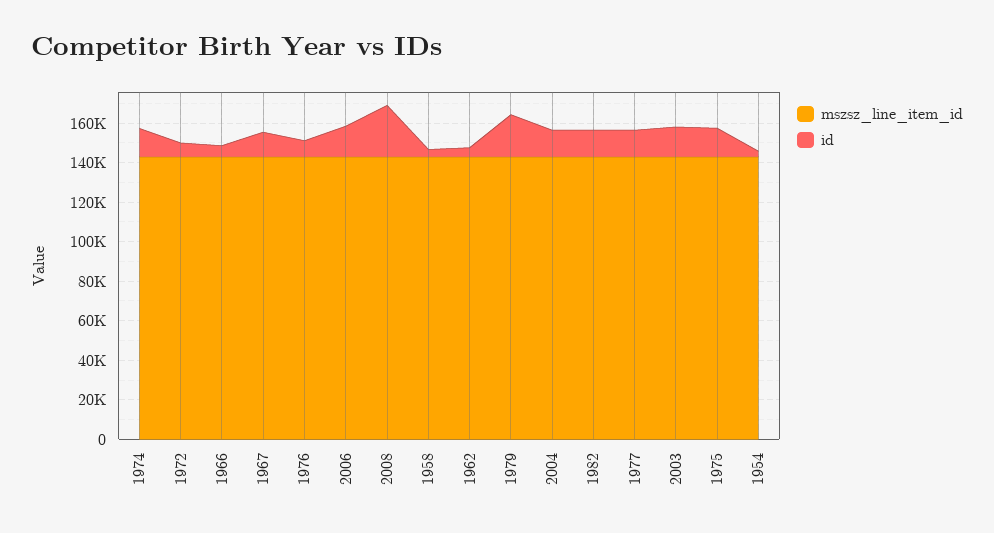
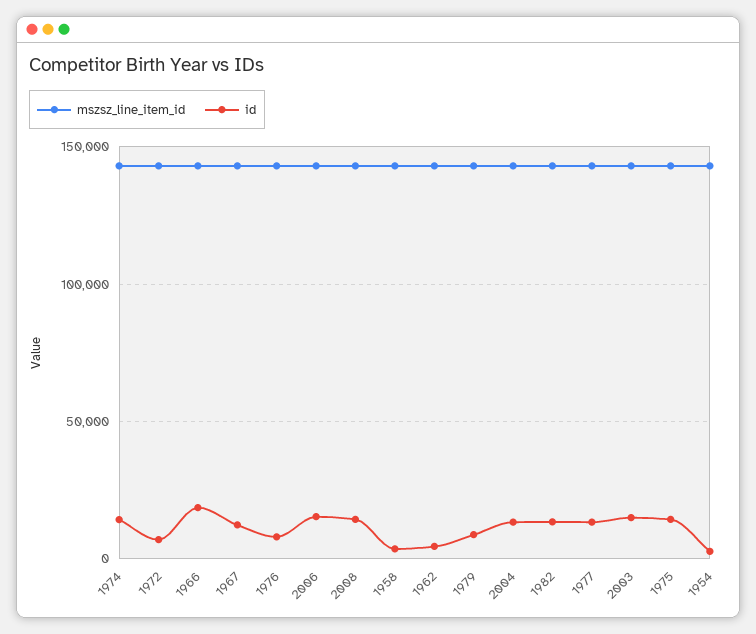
id, 1966: 5000 -> 20000
id, 2008: 25000 -> 15000
id, 1979: 20000 -> 10000

